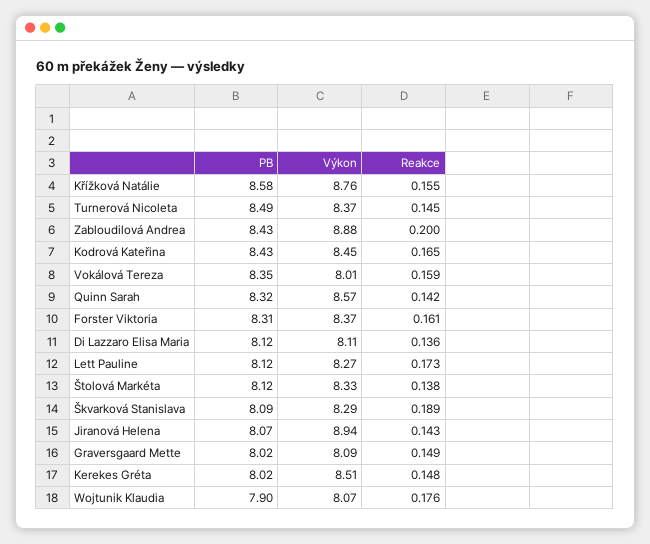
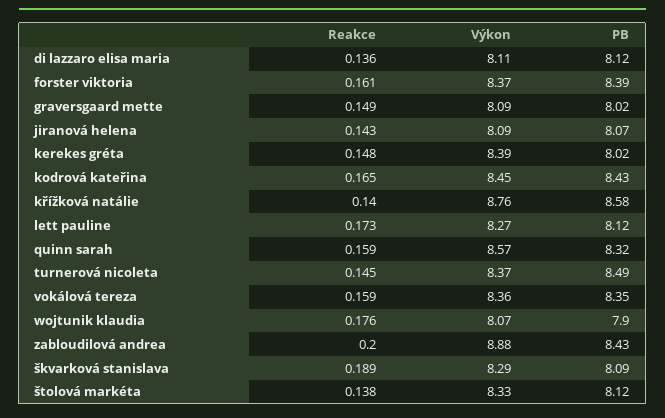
Reakce, Křížková Natálie: 0.155 -> 0.14
Výkon, Vokálová Tereza: 8.01 -> 8.36
Reakce, Quinn Sarah: 0.142 -> 0.159
PB, Forster Viktoria: 8.31 -> 8.39
Výkon, Jiranová Helena: 8.94 -> 8.09
Výkon, Kerekes Gréta: 8.51 -> 8.39

